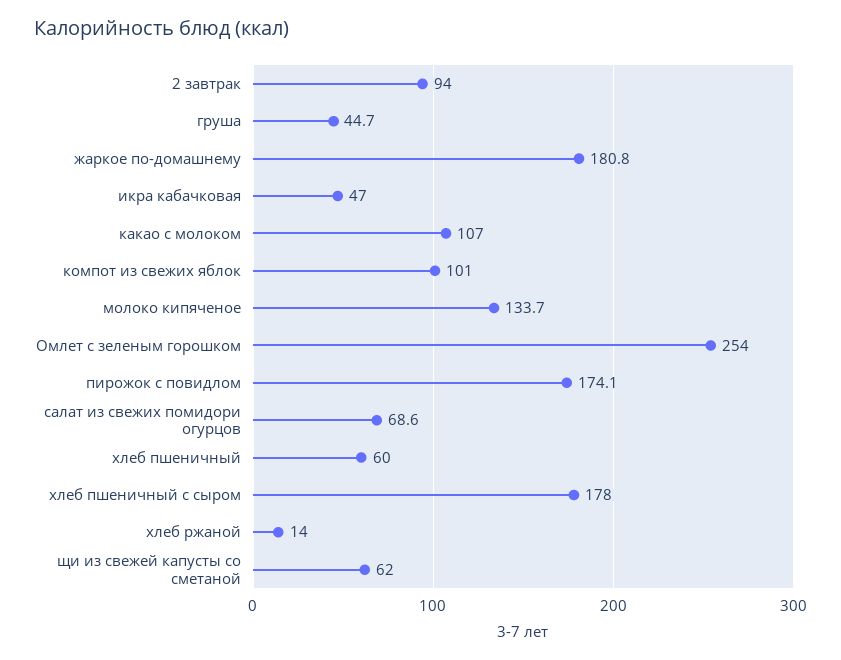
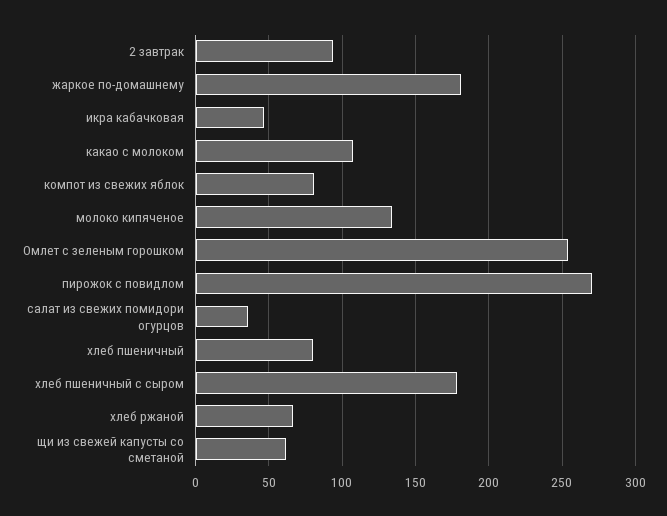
груша: 44.7 -> none
компот из свежих яблок: 101 -> 80
пирожок с повидлом: 174.1 -> 270
салат из свежих помидори огурцов: 68.6 -> 35
хлеб пшеничный: 60 -> 80
хлеб ржаной: 14 -> 65

